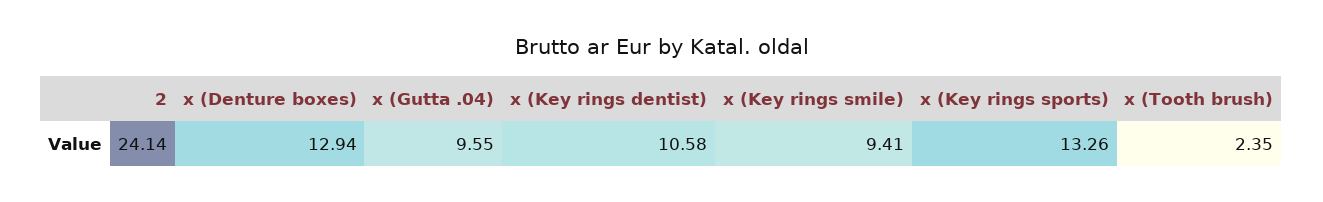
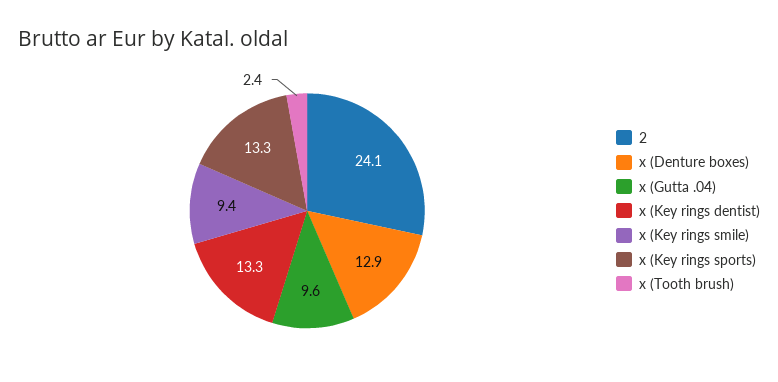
x (Key rings dentist): 10.58 -> 13.3

